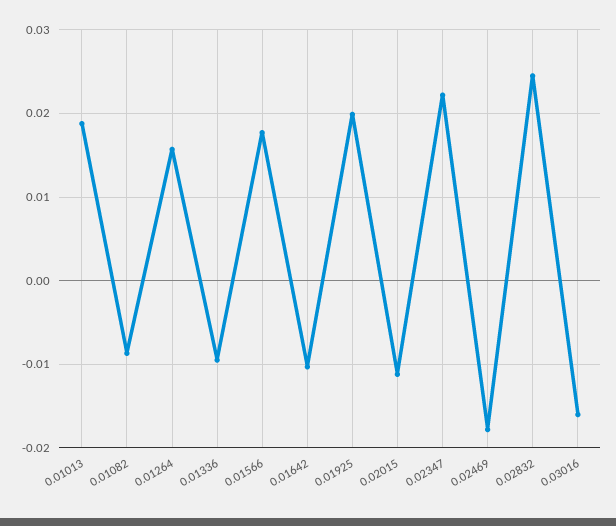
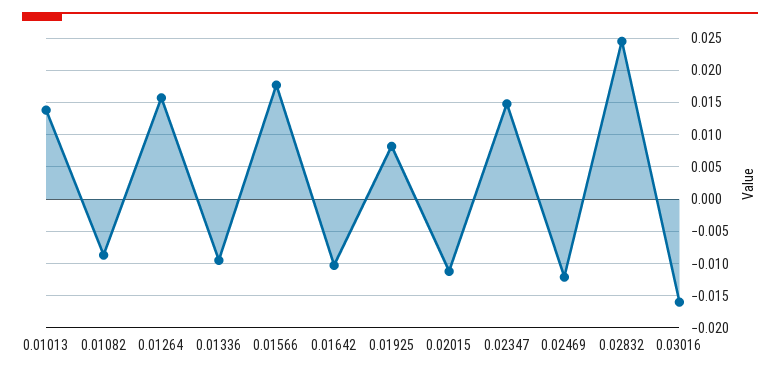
0.01013: 0.019 -> 0.014
0.01925: 0.02 -> 0.008
0.02347: 0.022 -> 0.015
0.02469: -0.018 -> -0.012

